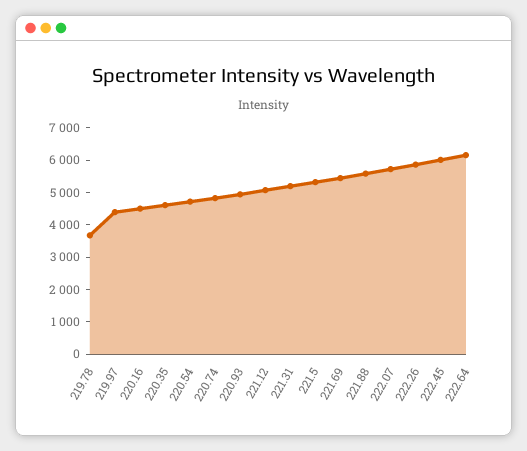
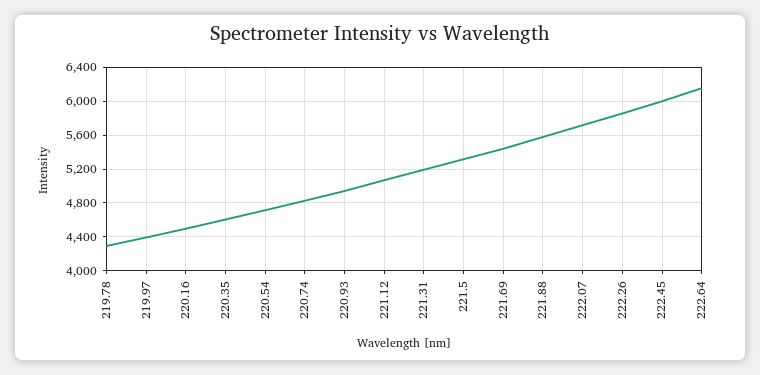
219.78: 3750 -> 4300

